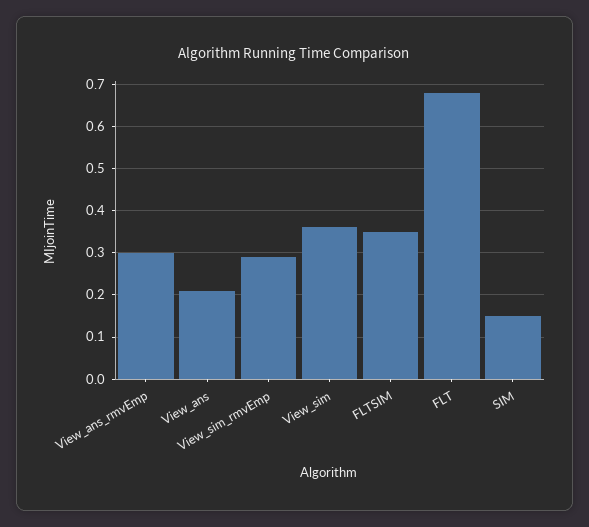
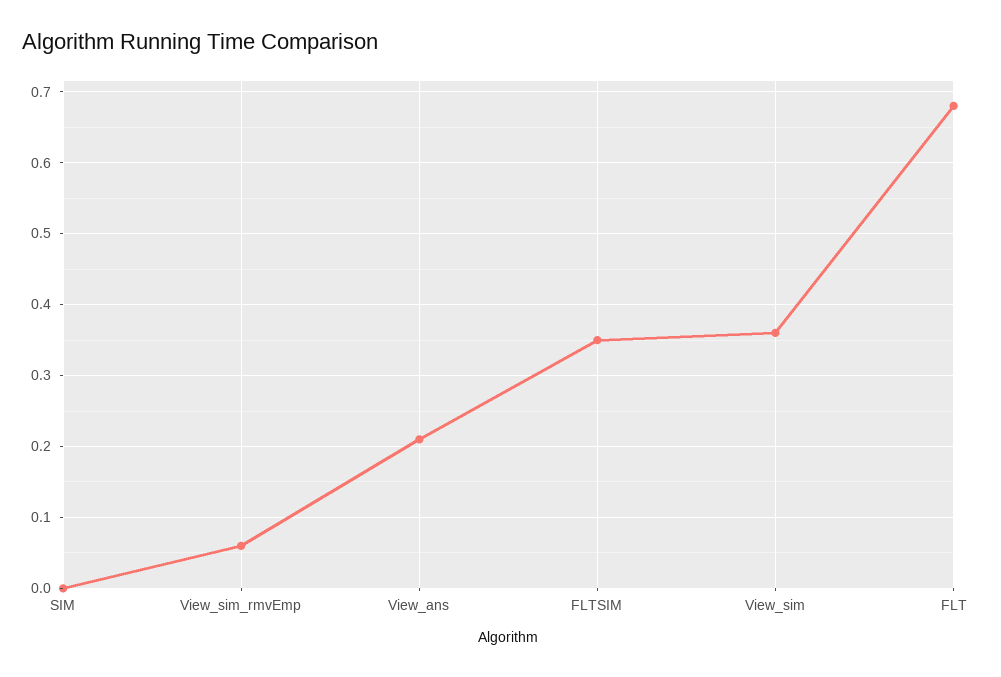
View_ans_rmvEmp: 0.3 -> none
View_sim_rmvEmp: 0.3 -> 0.06
SIM: 0.15 -> 0

